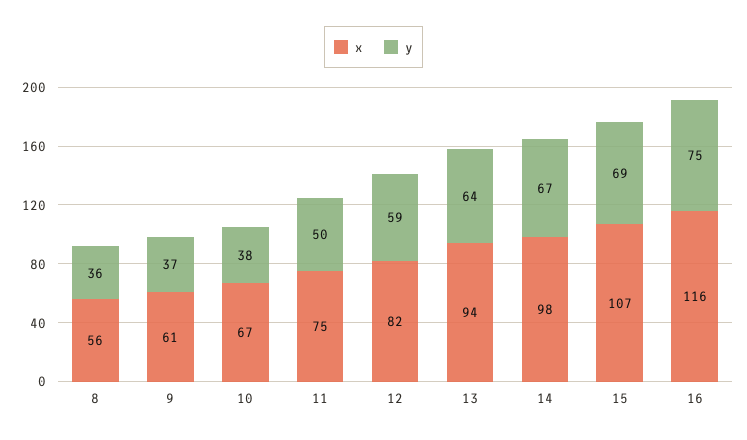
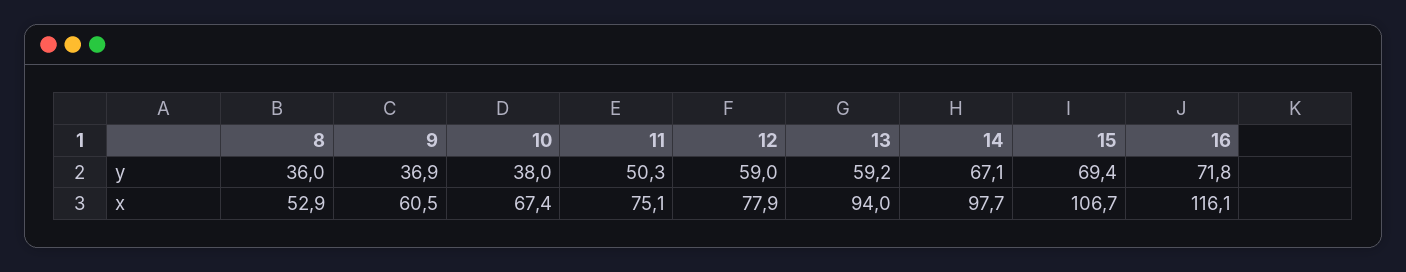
x, 8: 56 -> 52.9
x, 12: 82 -> 77.9
y, 13: 64 -> 59.2
y, 16: 75 -> 71.8

